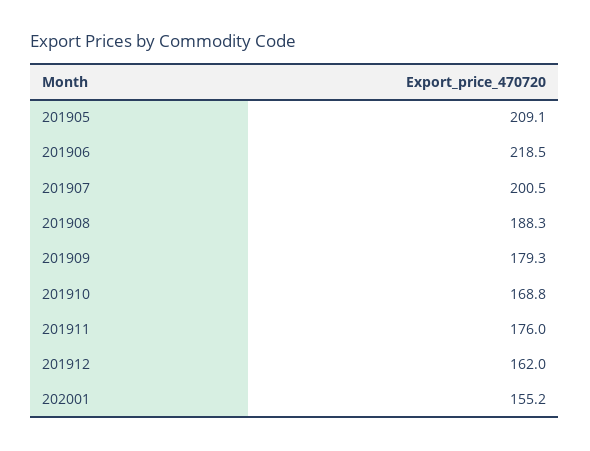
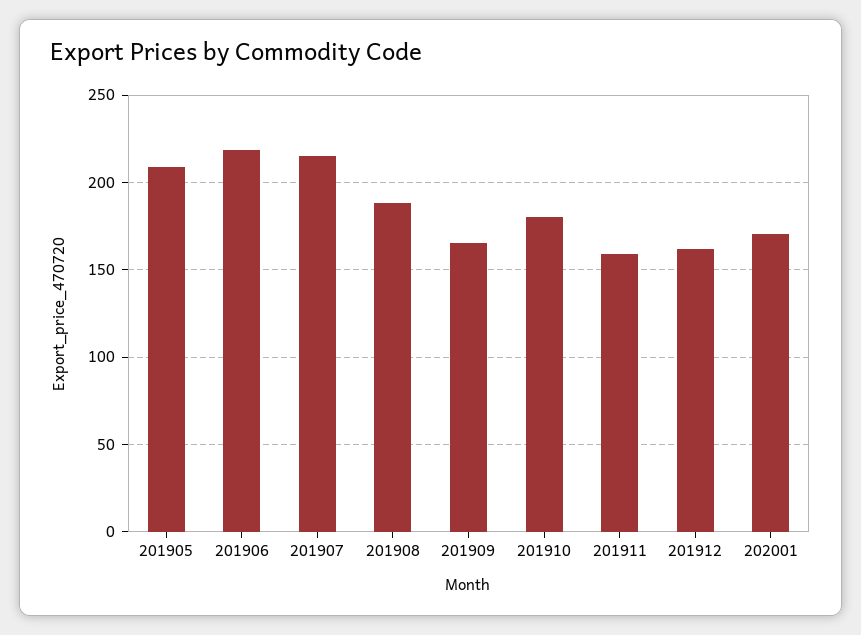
201907: 200.5 -> 215
201909: 179.3 -> 165
201910: 168.8 -> 180
201911: 176 -> 160
202001: 155.2 -> 170

